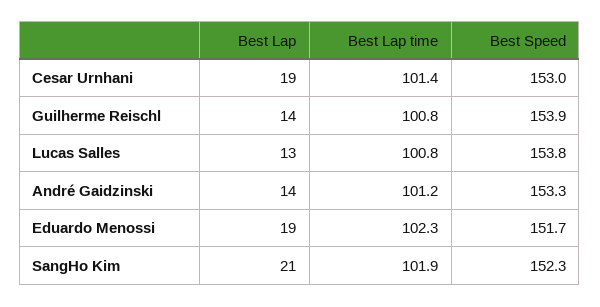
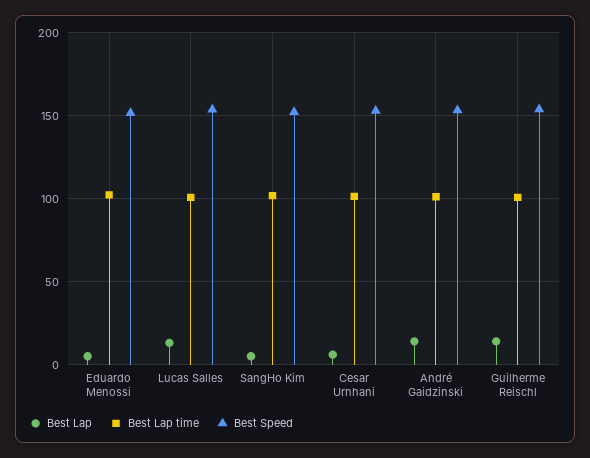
Best Lap, Cesar Urnhani: 19 -> 5
Best Lap, Eduardo Menossi: 19 -> 5
Best Lap, SangHo Kim: 21 -> 5

